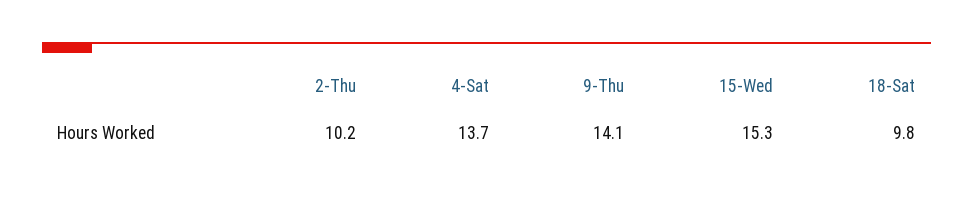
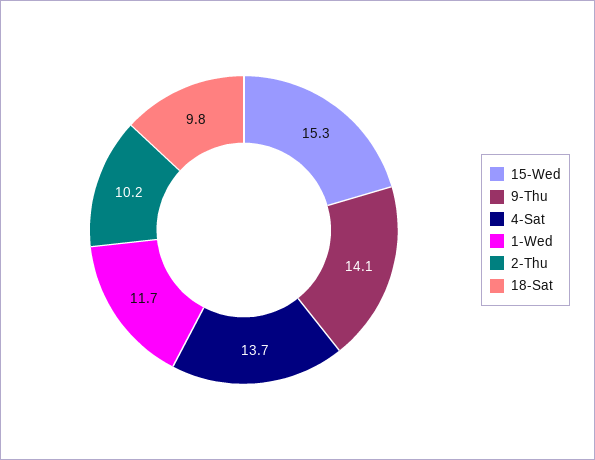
1-Wed: none -> 11.7

